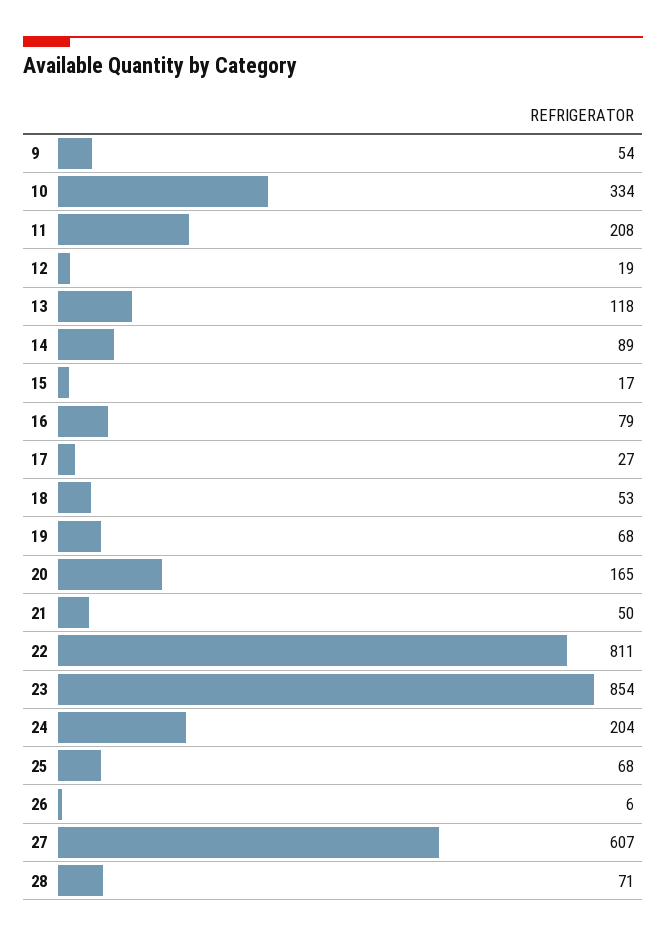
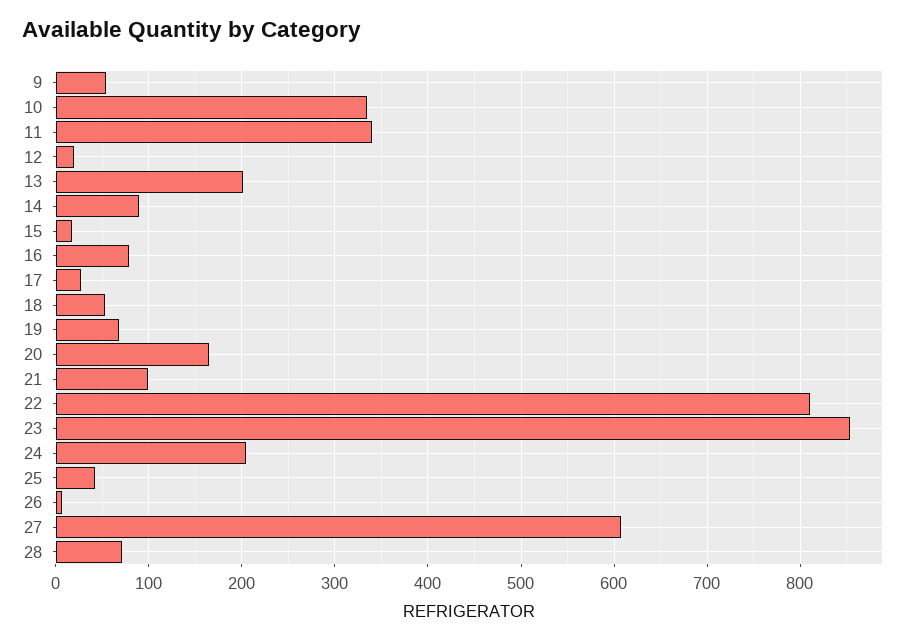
11: 208 -> 340
13: 118 -> 200
21: 50 -> 100
25: 68 -> 40

